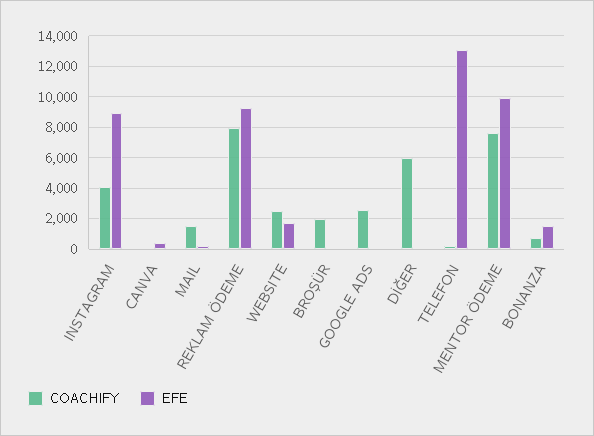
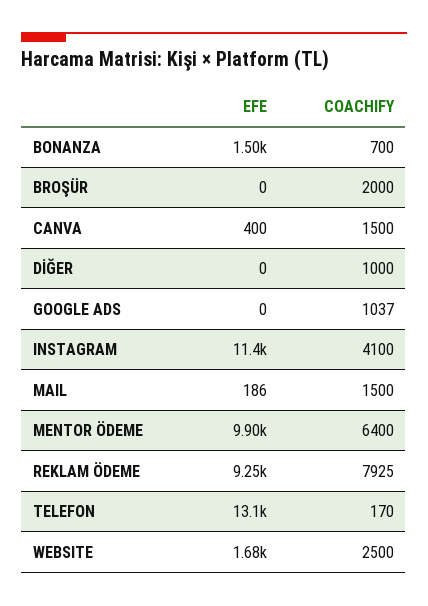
EFE, INSTAGRAM: 9000 -> 11400
COACHIFY, CANVA: 0 -> 1500
COACHIFY, GOOGLE ADS: 2500 -> 1037
COACHIFY, DİĞER: 6000 -> 1000
COACHIFY, MENTOR ÖDEME: 7500 -> 6400

